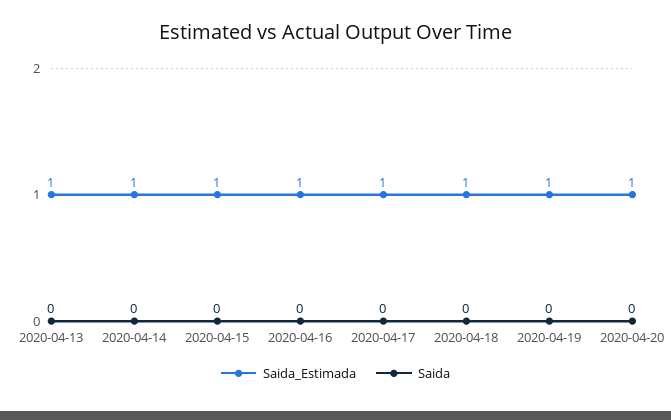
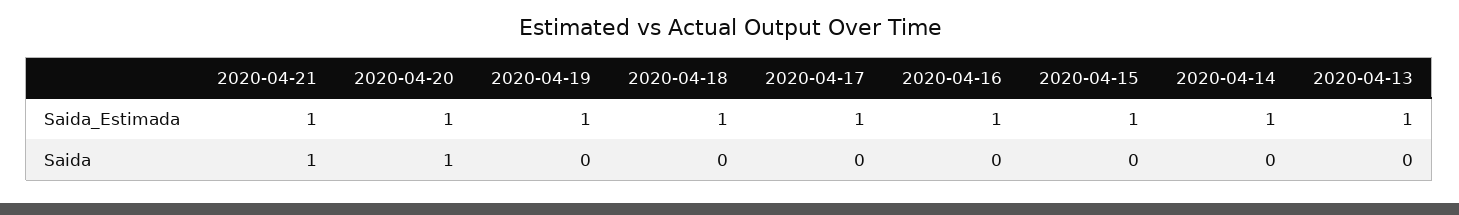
Saida, 2020-04-20: 0 -> 1
Saida_Estimada, 2020-04-21: none -> 1
Saida, 2020-04-21: none -> 1

